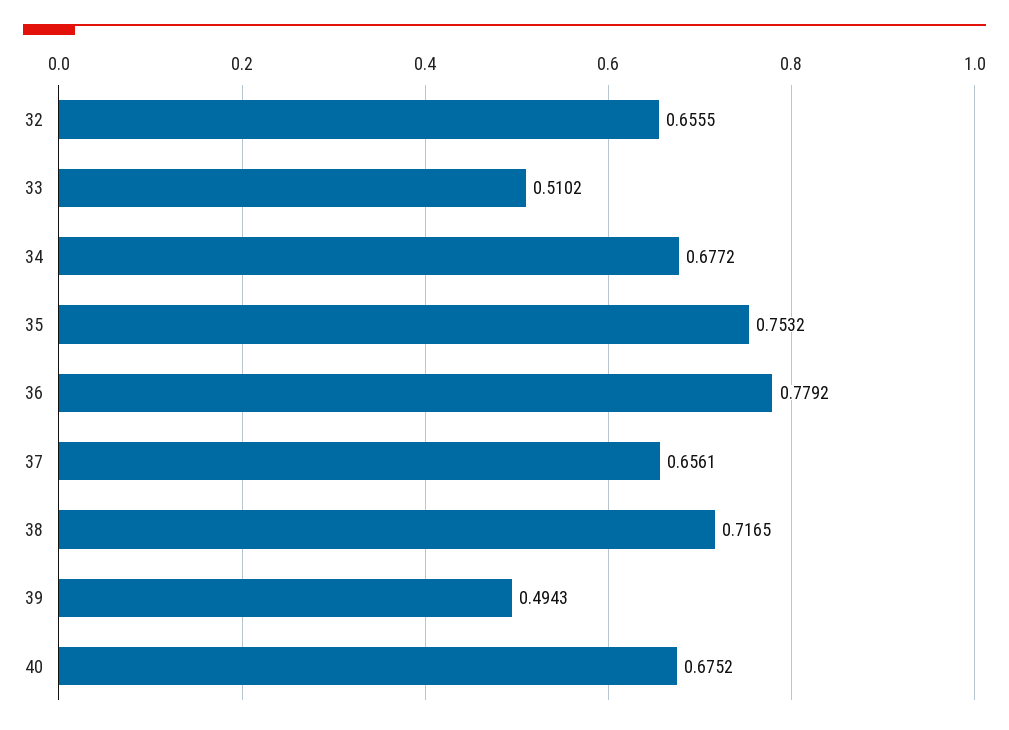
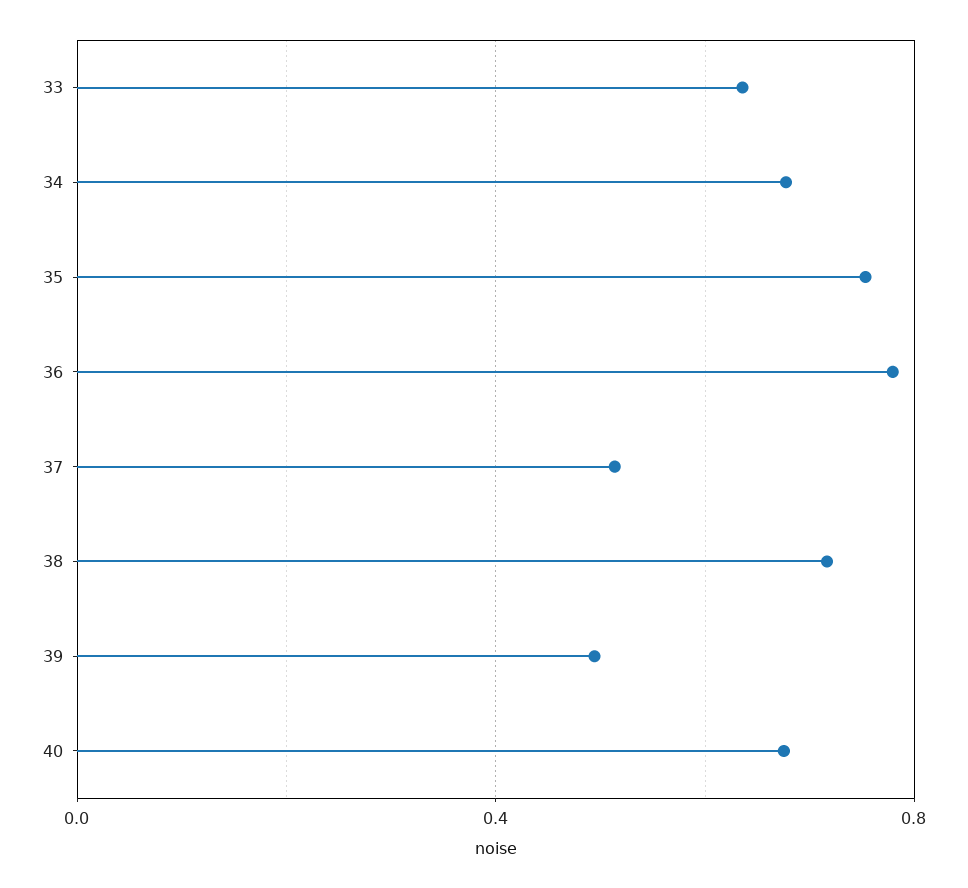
32: 0.6555 -> none
33: 0.5102 -> 0.65
37: 0.6561 -> 0.5

